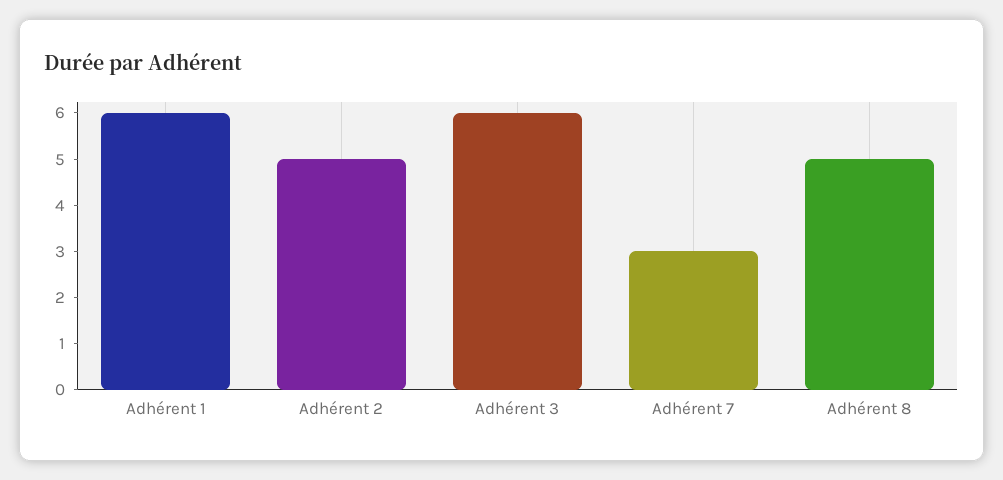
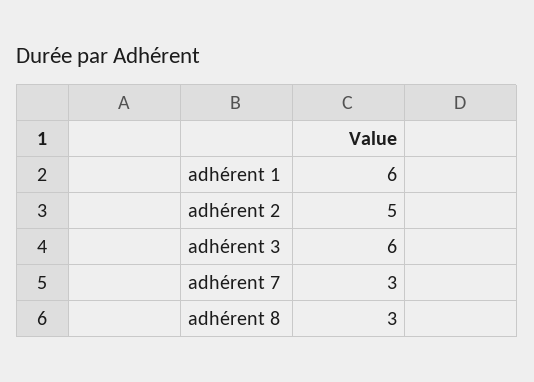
Adhérent 8: 5 -> 3

